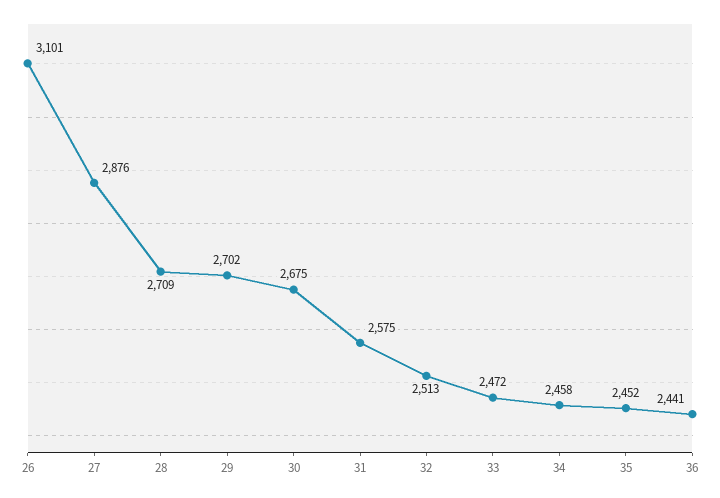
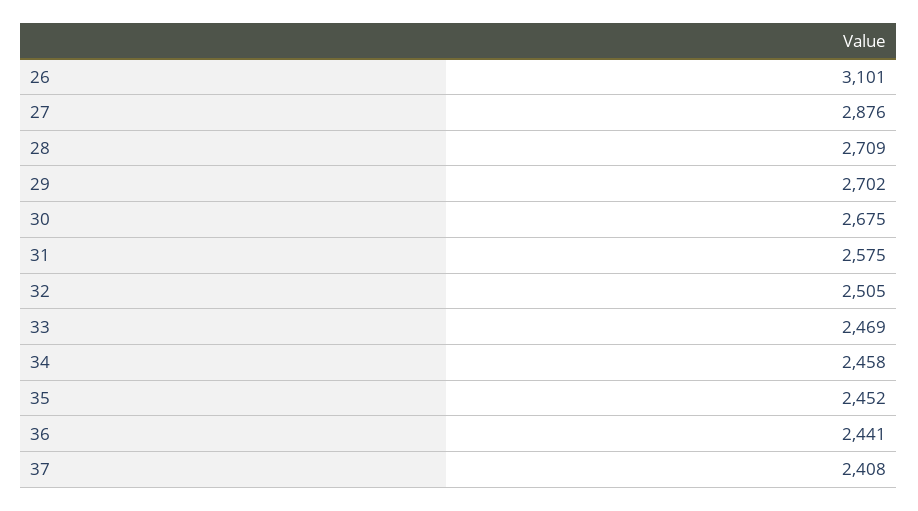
32: 2513 -> 2505
33: 2472 -> 2469
37: none -> 2408

